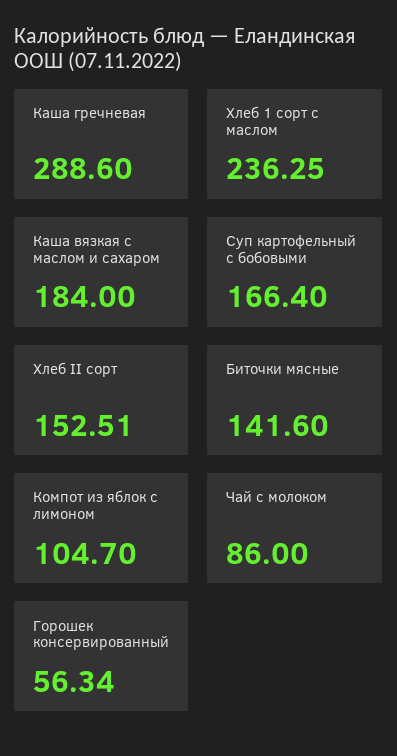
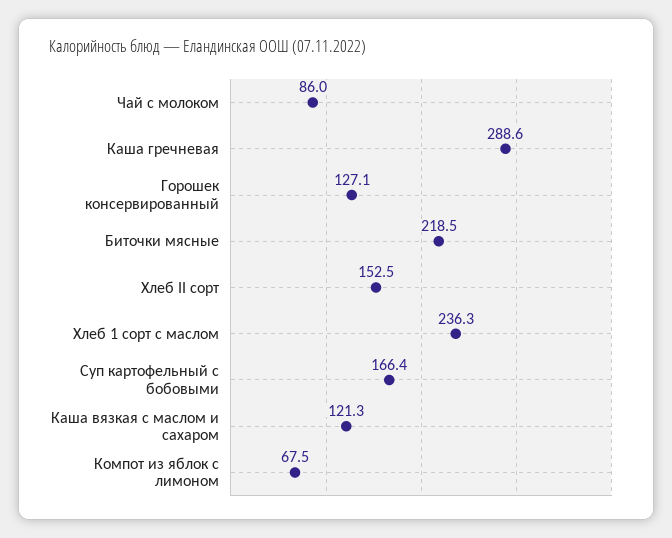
Каша вязкая с маслом и сахаром: 184 -> 121.3
Биточки мясные: 141.6 -> 218.5
Компот из яблок с лимоном: 104.7 -> 67.5
Горошек консервированный: 56.34 -> 127.1

